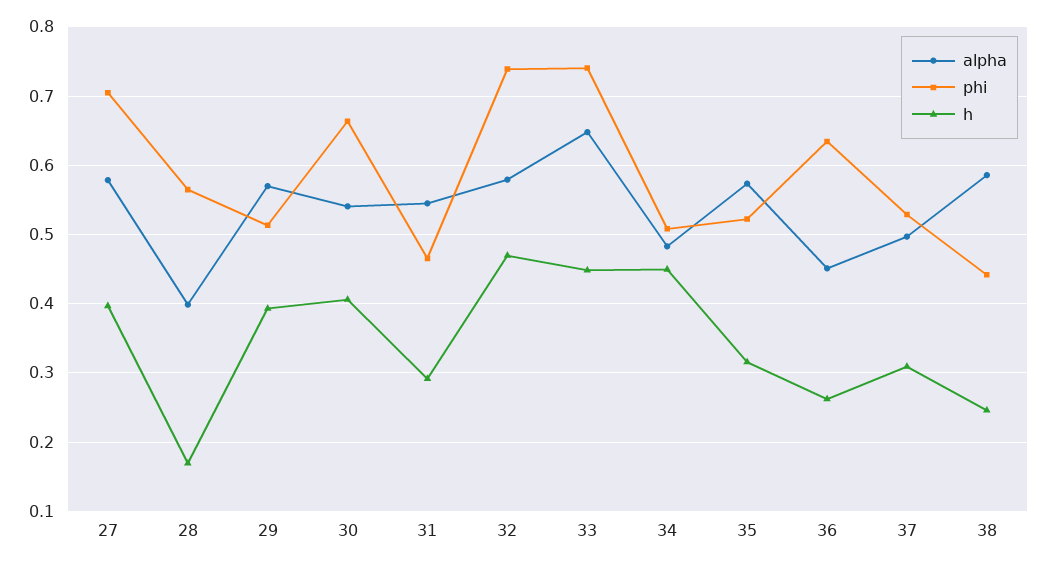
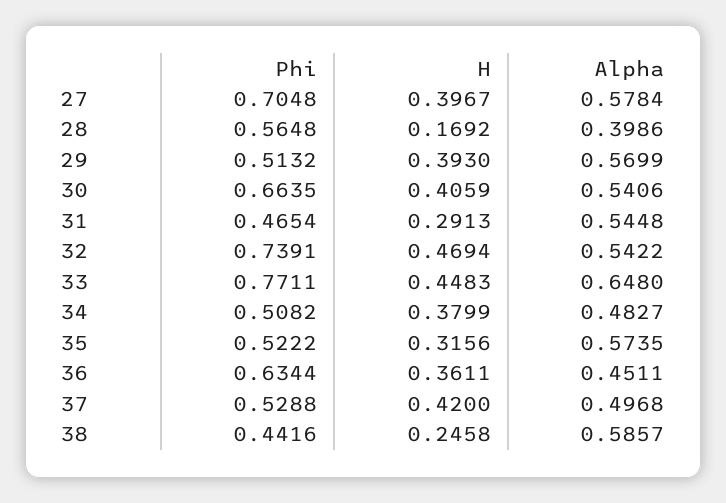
alpha, 32: 0.58 -> 0.5422
phi, 33: 0.74 -> 0.7711
h, 34: 0.45 -> 0.3799
h, 36: 0.26 -> 0.3611
h, 37: 0.31 -> 0.42

